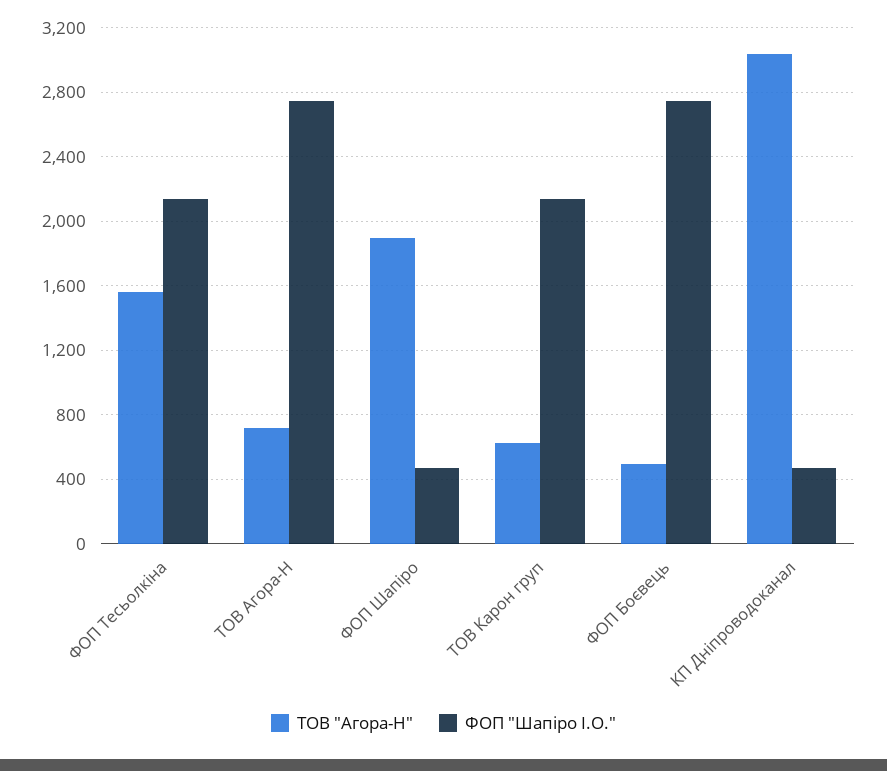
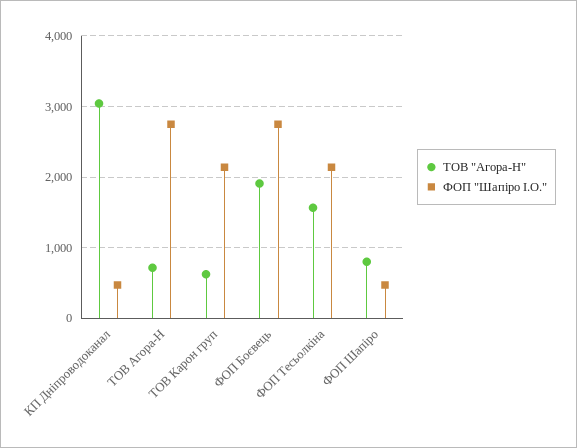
ТОВ "Агора-Н", ФОП Шапіро: 1900 -> 800
ТОВ "Агора-Н", ФОП Боєвець: 500 -> 1900

